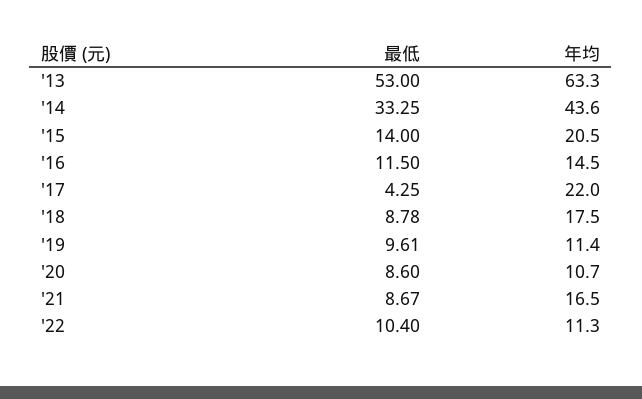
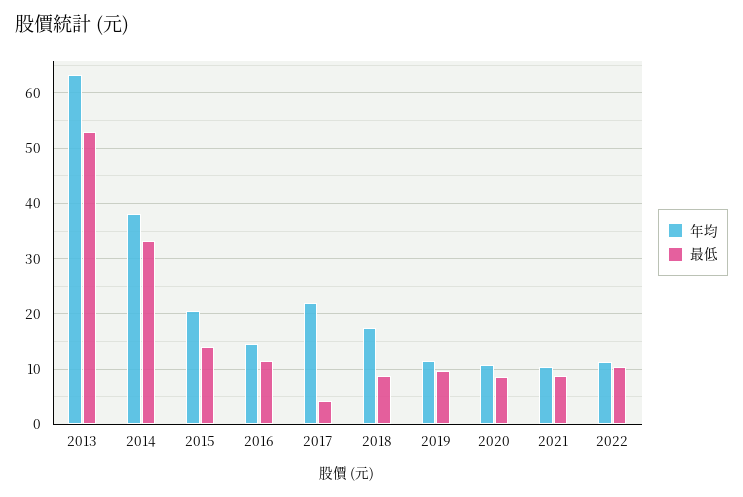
年均, '14: 43.6 -> 38
年均, '21: 16.5 -> 10

